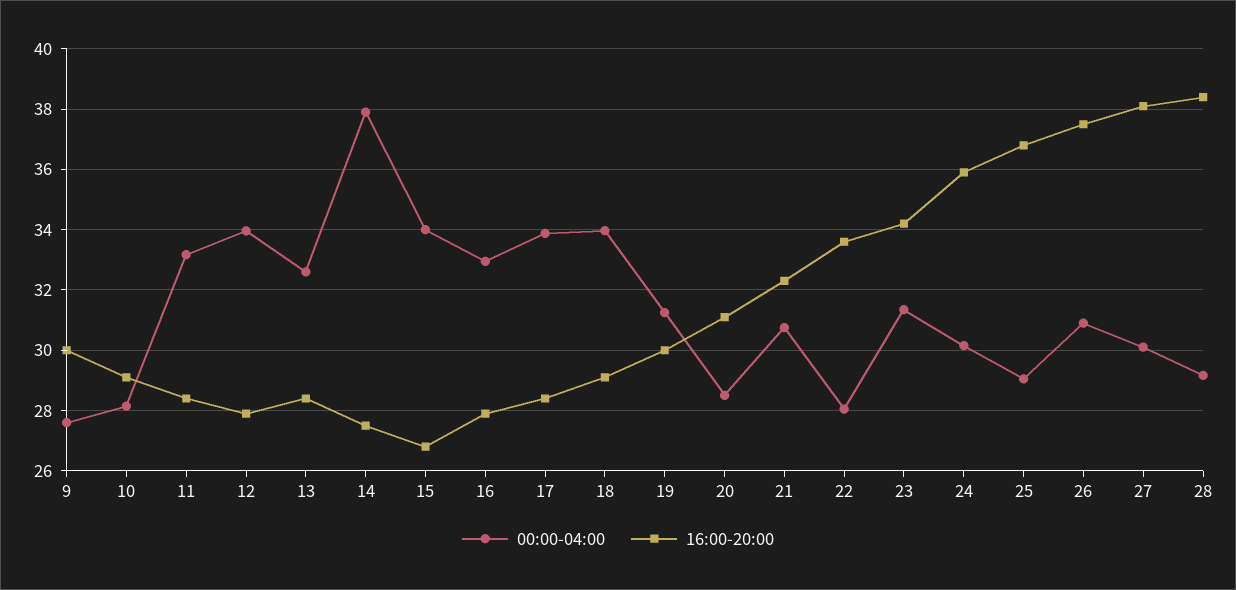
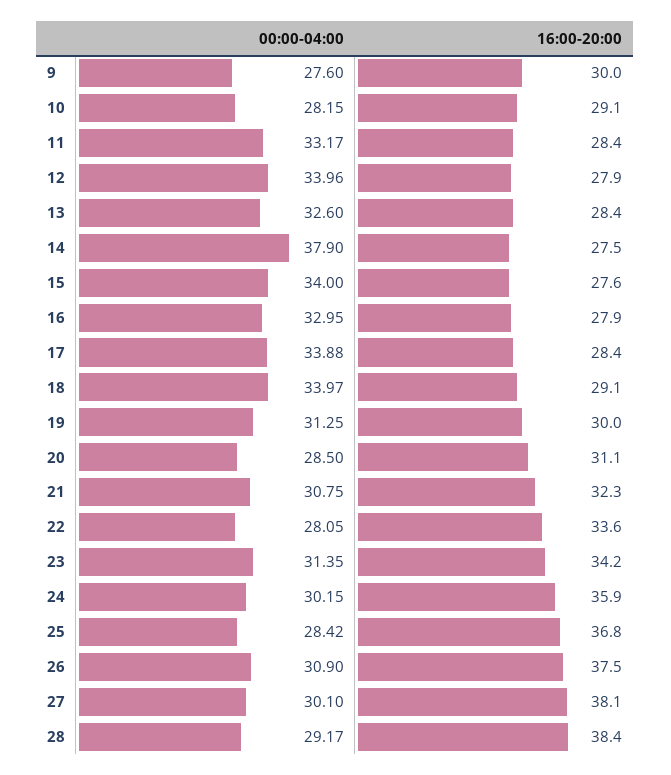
16:00-20:00, 15: 26.8 -> 27.6
00:00-04:00, 25: 29 -> 28.42

